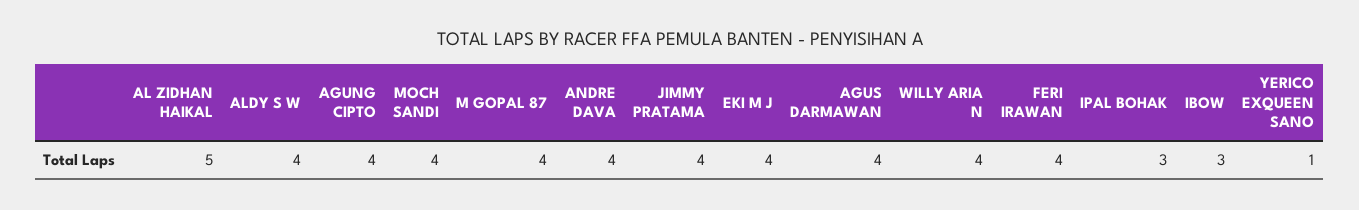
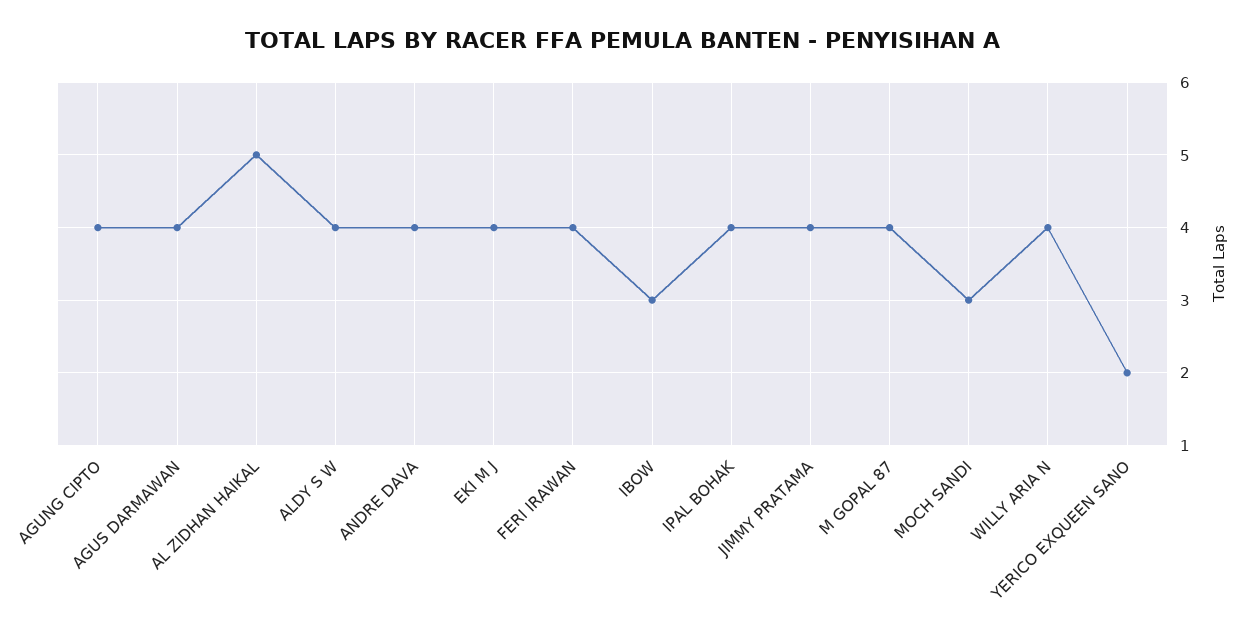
MOCH SANDI: 4 -> 3
IPAL BOHAK: 3 -> 4
YERICO EXQUEEN SANO: 1 -> 2

